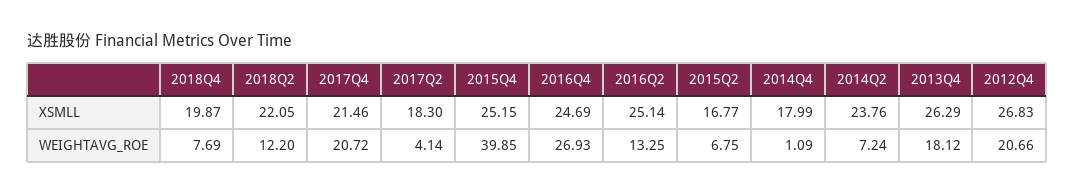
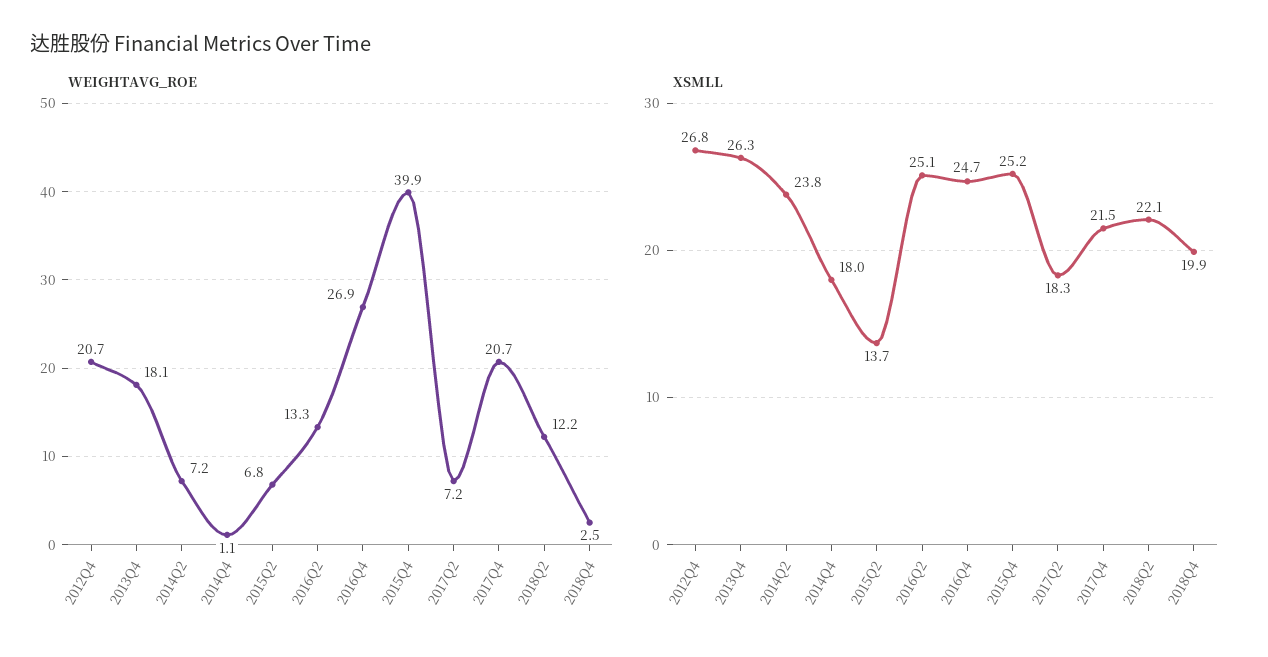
XSMLL, 2015Q2: 16.77 -> 13.7
WEIGHTAVG_ROE, 2018Q4: 7.69 -> 2.5
WEIGHTAVG_ROE, 2017Q2: 4.14 -> 7.2

